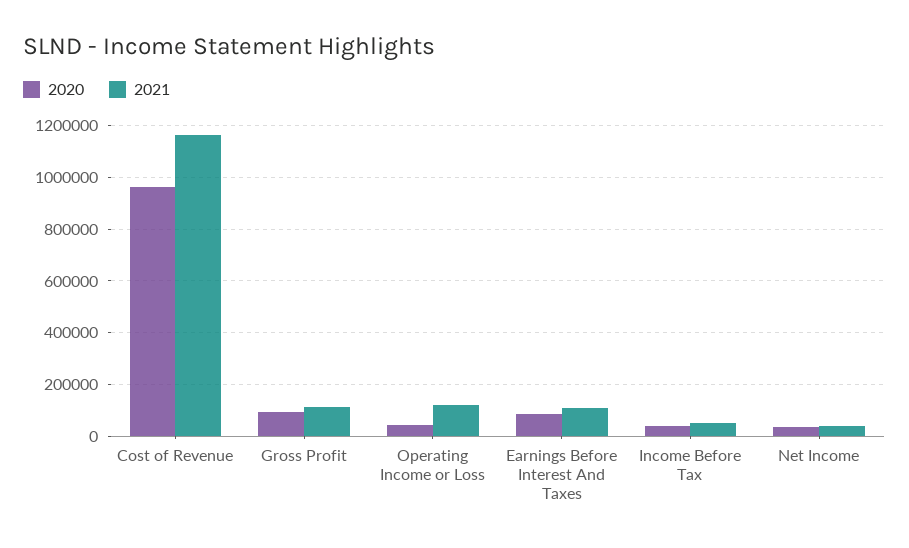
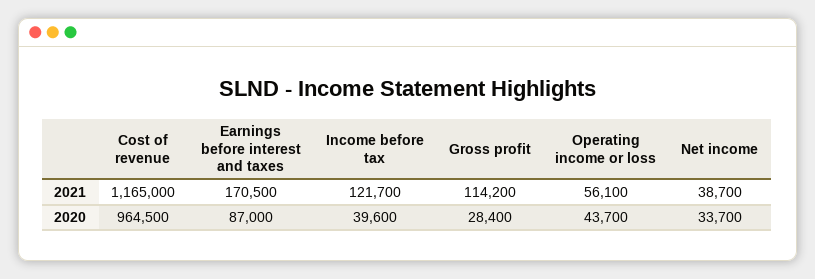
2020, Gross Profit: 100000 -> 28400
2021, Operating Income or Loss: 125000 -> 56100
2021, Earnings Before Interest And Taxes: 100000 -> 170500
2021, Income Before Tax: 50000 -> 121700

